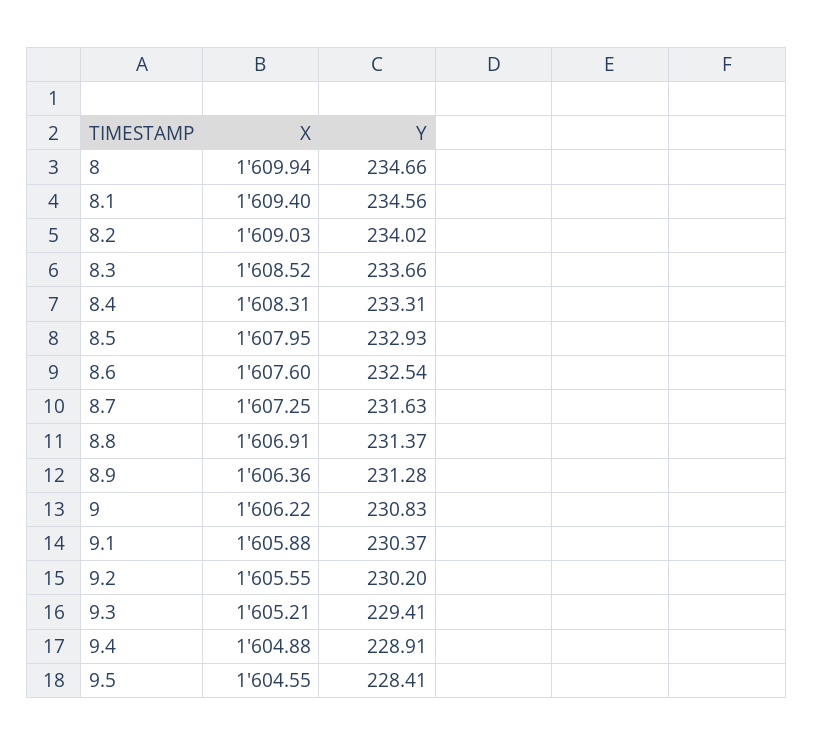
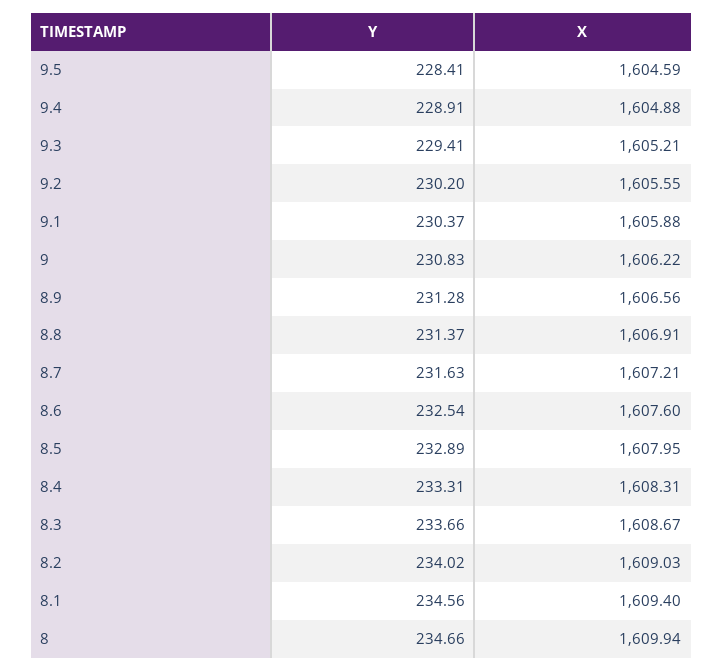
X, 8.3: 1608.52 -> 1608.67
Y, 8.5: 232.93 -> 232.89
X, 8.7: 1607.25 -> 1607.21
X, 8.9: 1606.36 -> 1606.56
X, 9.5: 1604.55 -> 1604.59

